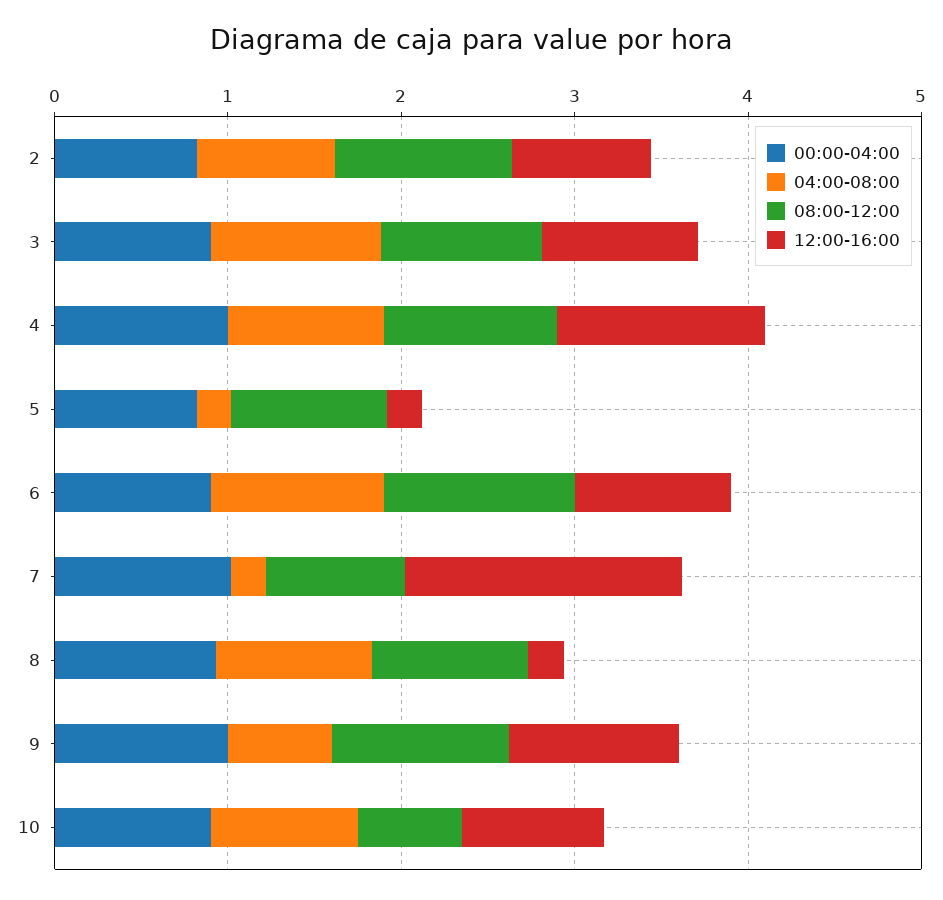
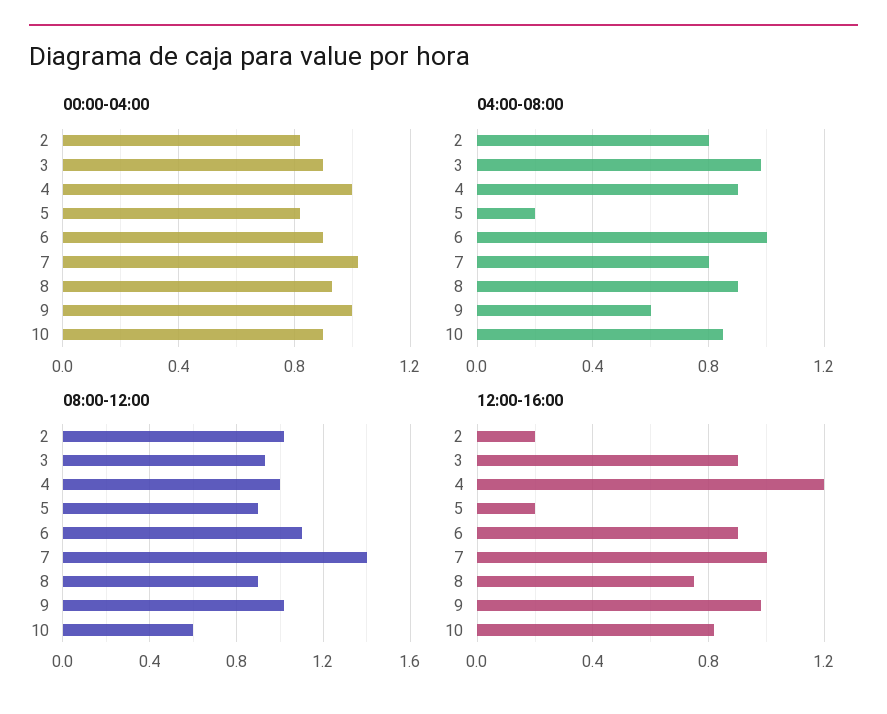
12:00-16:00, 2: 0.8 -> 0.2
04:00-08:00, 7: 0.2 -> 0.8
08:00-12:00, 7: 0.8 -> 1.4
12:00-16:00, 7: 1.6 -> 1
12:00-16:00, 8: 0.2 -> 0.75

